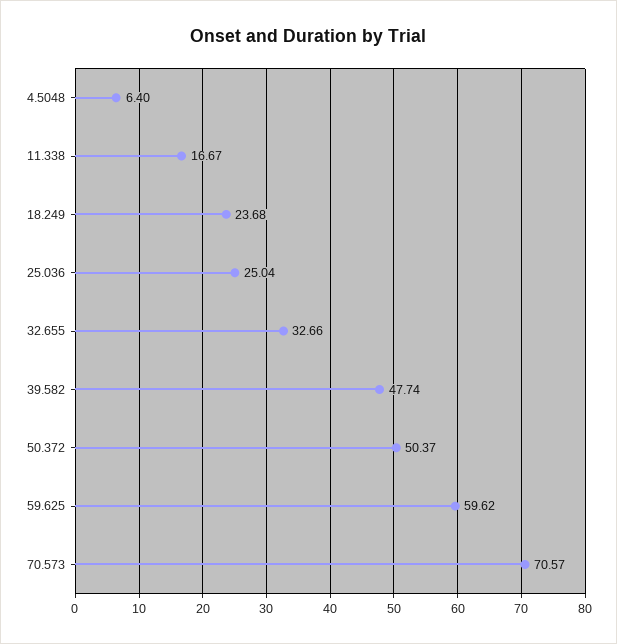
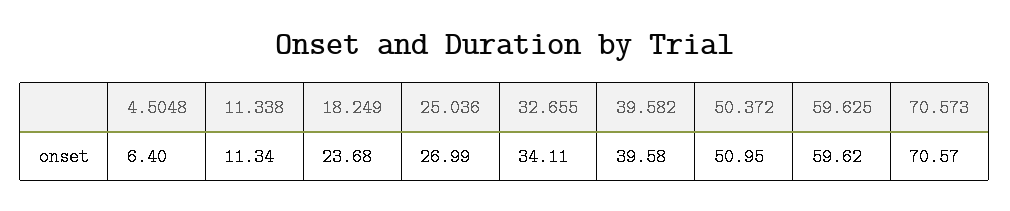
11.338: 16.67 -> 11.34
25.036: 25.04 -> 26.99
32.655: 32.66 -> 34.11
39.582: 47.74 -> 39.58
50.372: 50.37 -> 50.95

